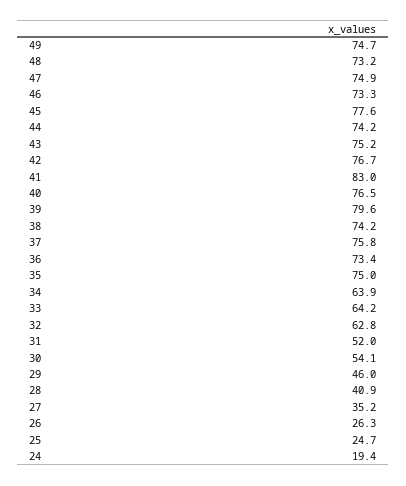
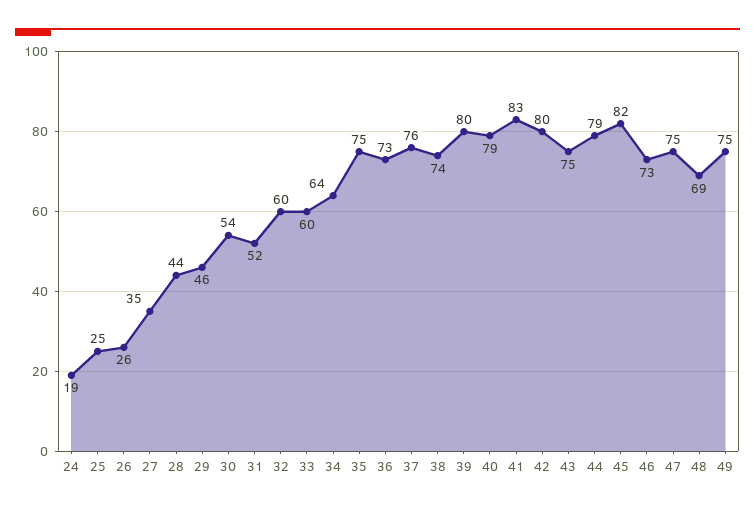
48: 73.2 -> 69
45: 77.6 -> 82
44: 74.2 -> 79
42: 76.7 -> 80
40: 76.5 -> 79
33: 64.2 -> 60
32: 62.8 -> 60
28: 40.9 -> 44

